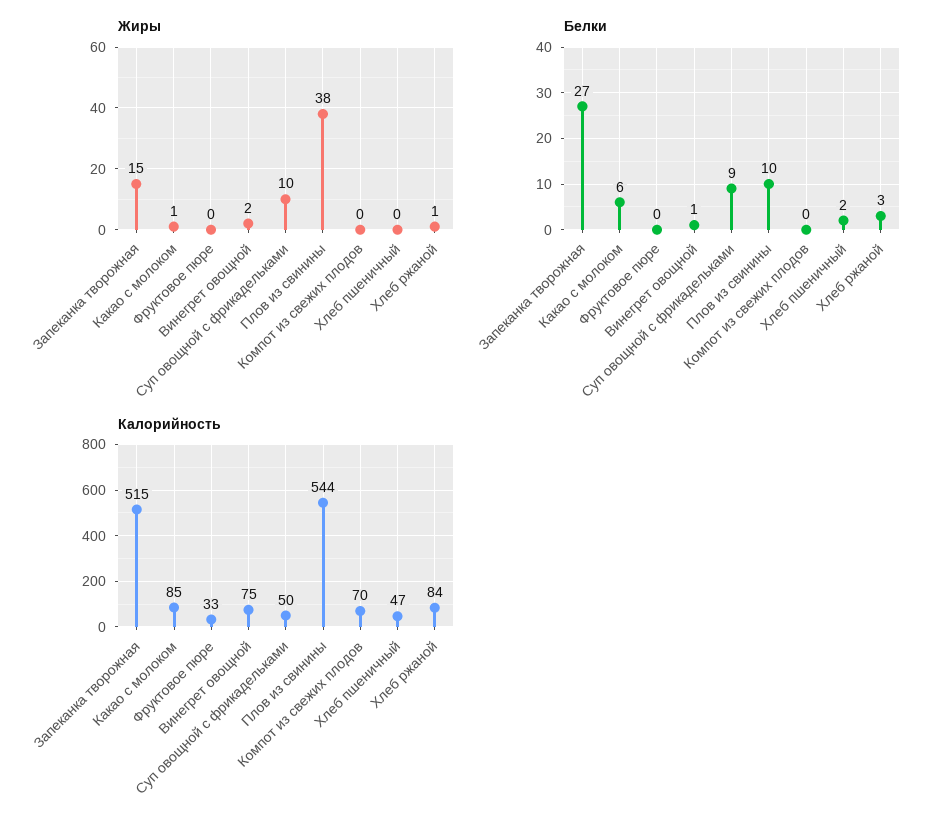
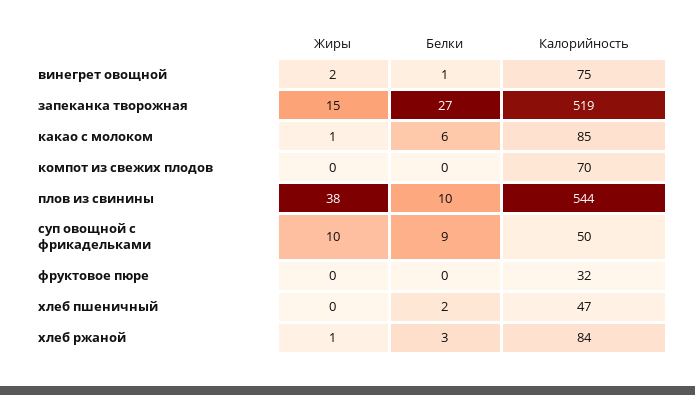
Калорийность, Запеканка творожная: 515 -> 519
Калорийность, Фруктовое пюре: 33 -> 32

